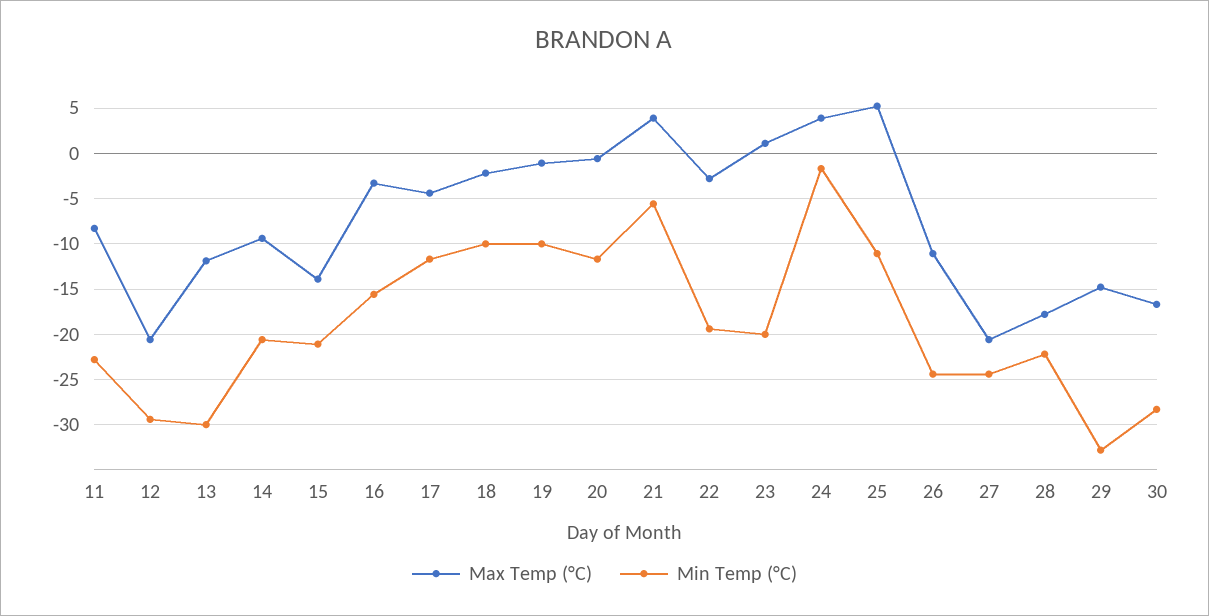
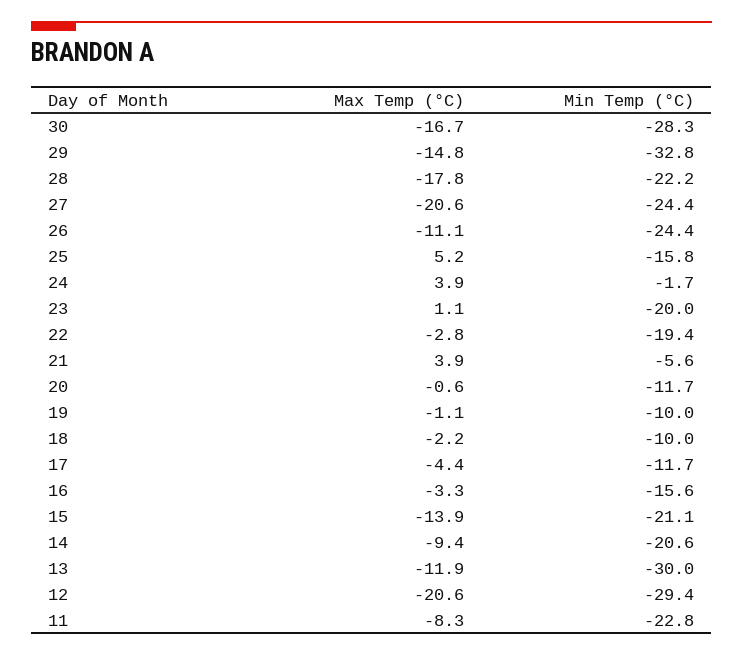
Min Temp (°C), 25: -11 -> -15.8

